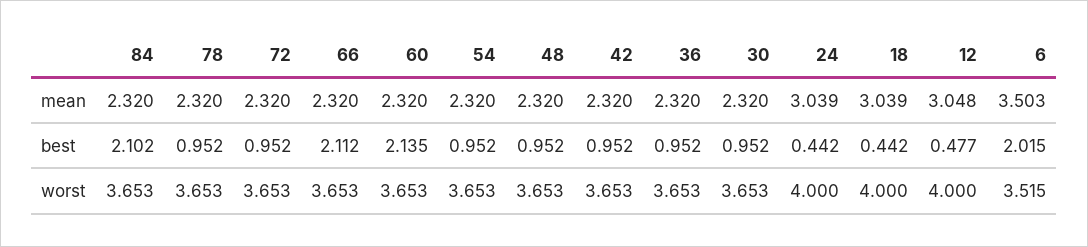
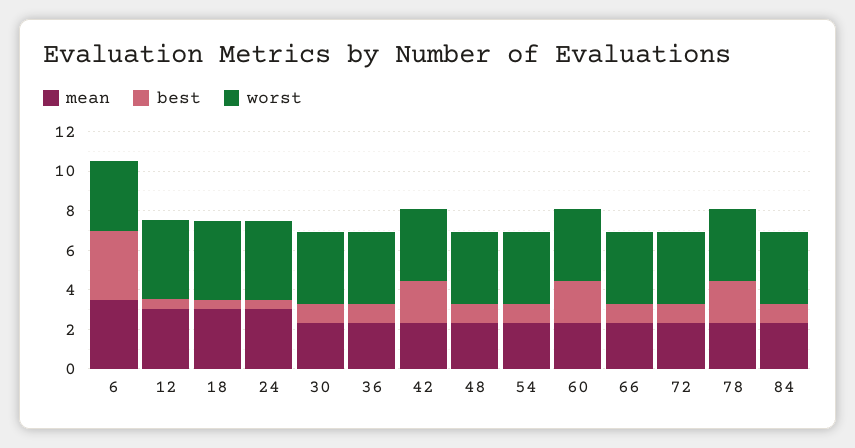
best, 84: 2.102 -> 1
best, 78: 0.952 -> 2
best, 66: 2.112 -> 1
best, 42: 0.952 -> 2
best, 6: 2.015 -> 3.5

